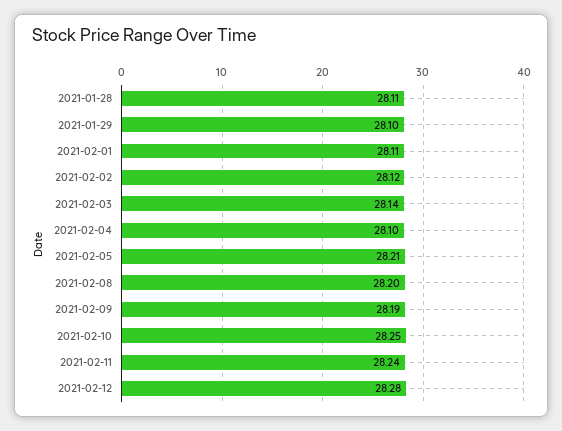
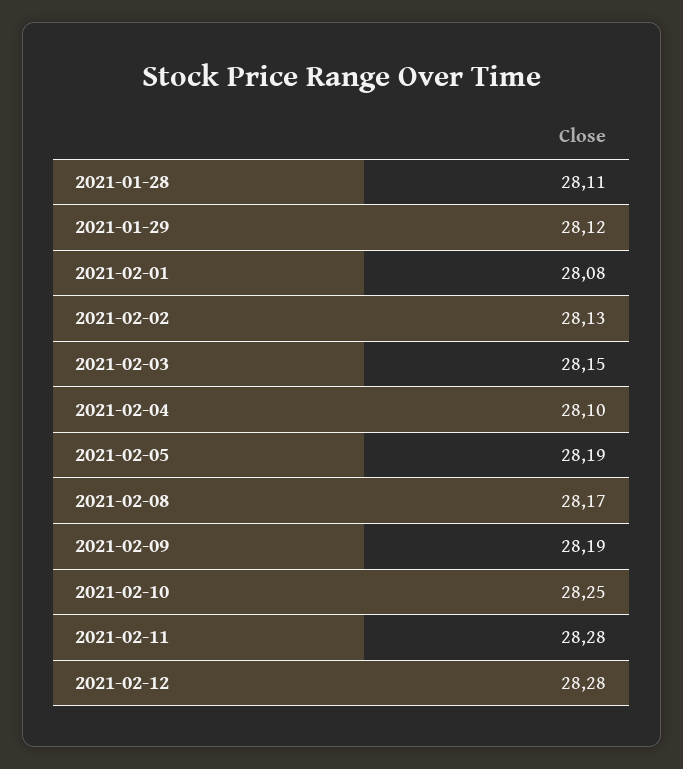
2021-01-29: 28.1 -> 28.12
2021-02-01: 28.11 -> 28.08
2021-02-02: 28.12 -> 28.13
2021-02-03: 28.14 -> 28.15
2021-02-05: 28.21 -> 28.19
2021-02-08: 28.2 -> 28.17
2021-02-11: 28.24 -> 28.28

